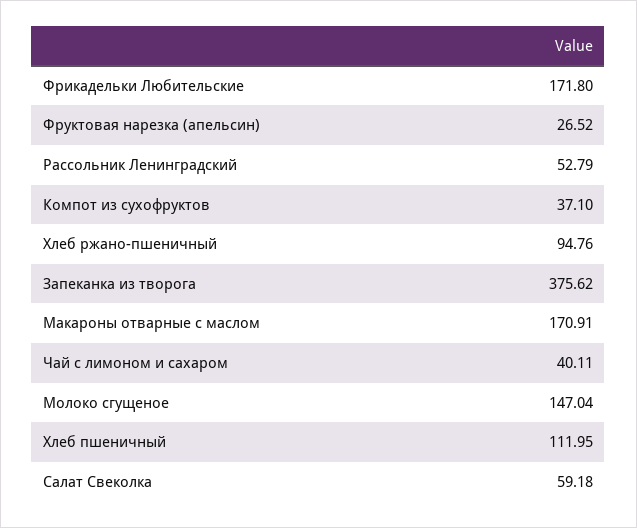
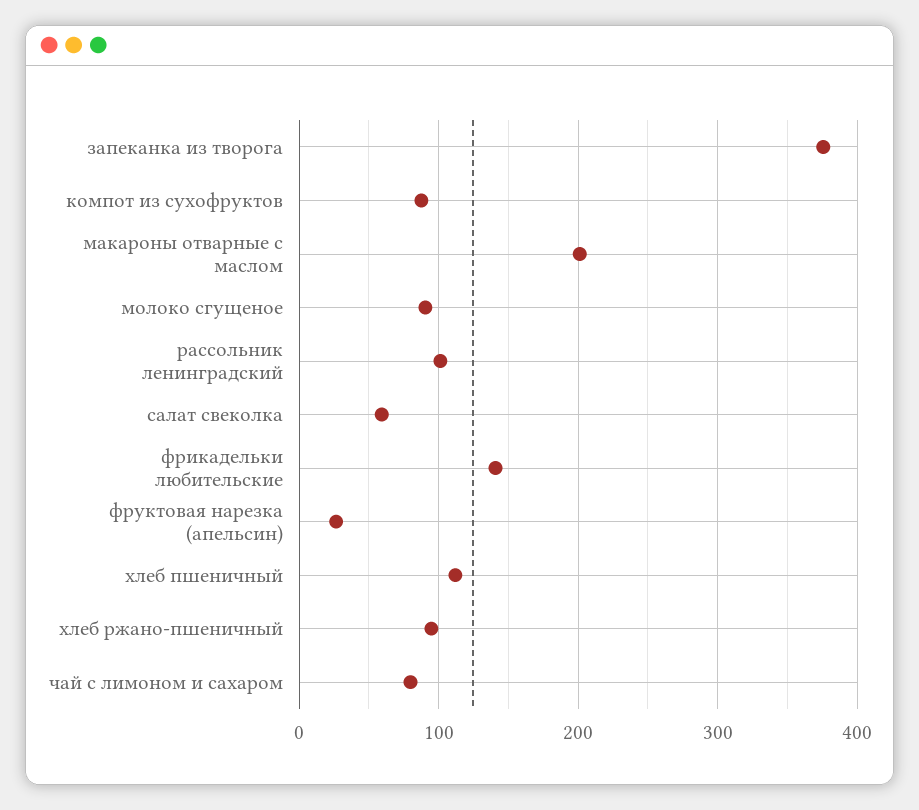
Фрикадельки Любительские: 171.8 -> 140
Рассольник Ленинградский: 52.79 -> 100
Компот из сухофруктов: 37.1 -> 90
Макароны отварные с маслом: 170.91 -> 200
Чай с лимоном и сахаром: 40.11 -> 80
Молоко сгущеное: 147.04 -> 90

